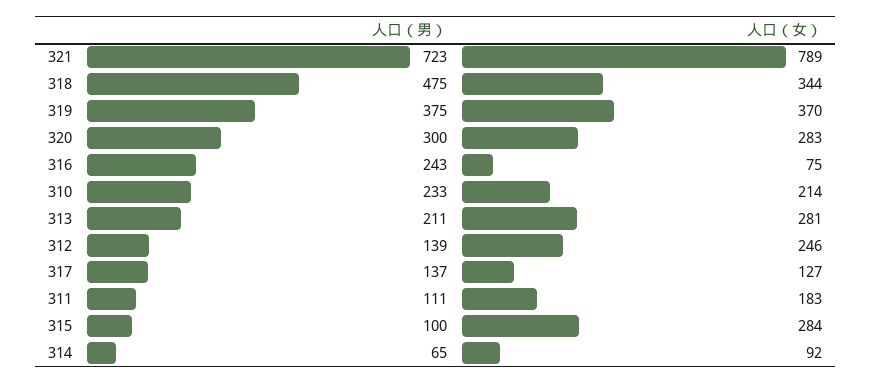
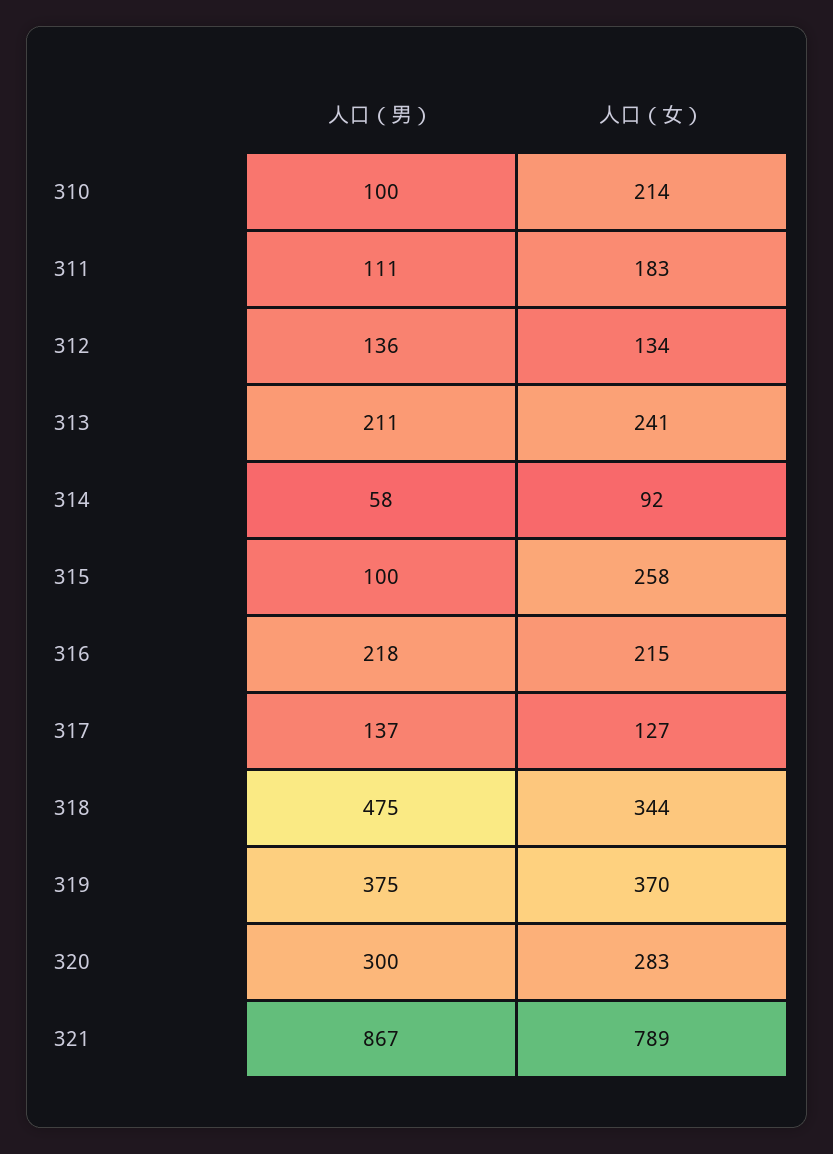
人口（男）, 321: 723 -> 867
人口（男）, 316: 243 -> 218
人口（女）, 316: 75 -> 215
人口（男）, 310: 233 -> 100
人口（女）, 313: 281 -> 241
人口（男）, 312: 139 -> 136
人口（女）, 312: 246 -> 134
人口（女）, 315: 284 -> 258
人口（男）, 314: 65 -> 58

